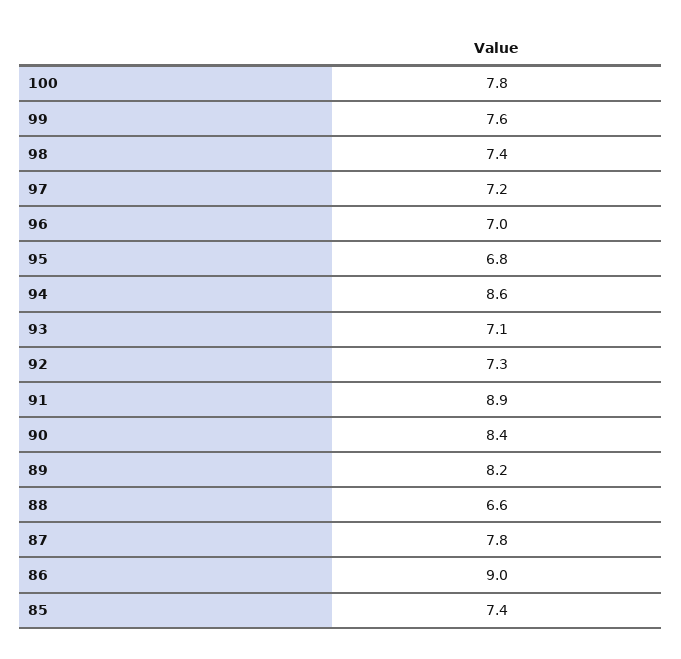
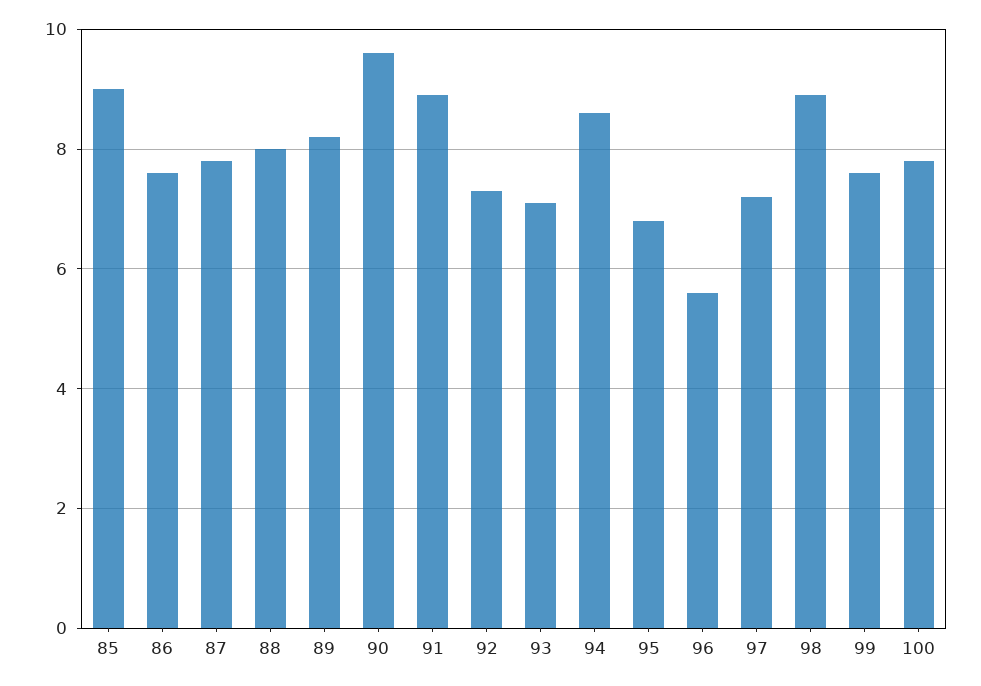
98: 7.4 -> 9
96: 7 -> 5.5
90: 8.4 -> 9.5
88: 6.6 -> 8
86: 9 -> 7.5
85: 7.4 -> 9

